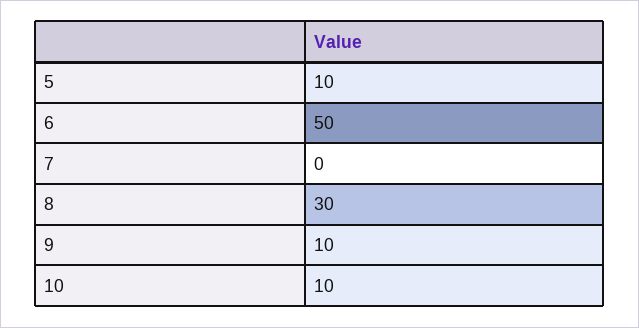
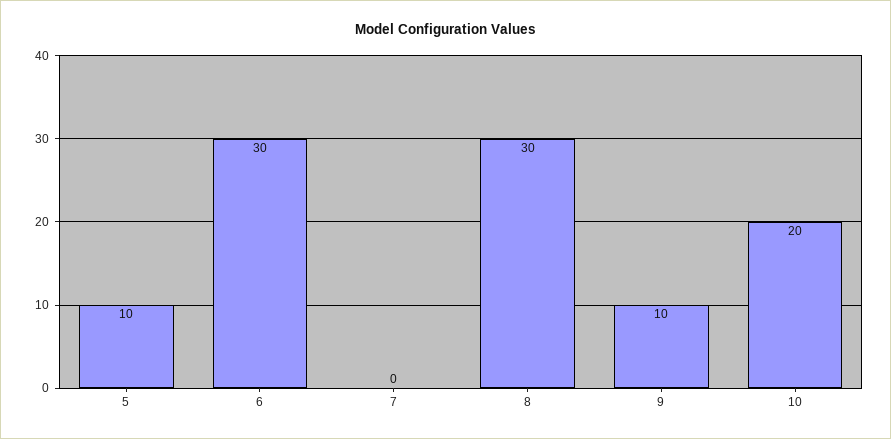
6: 50 -> 30
10: 10 -> 20

